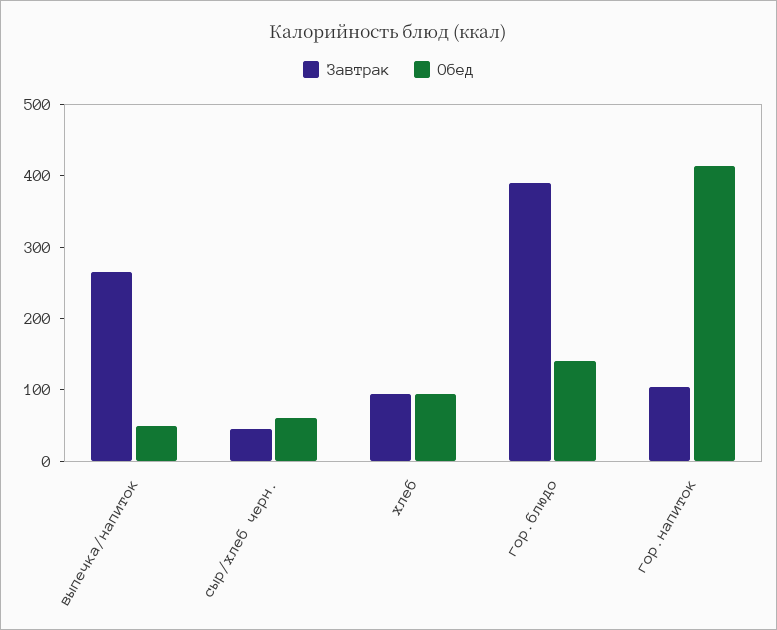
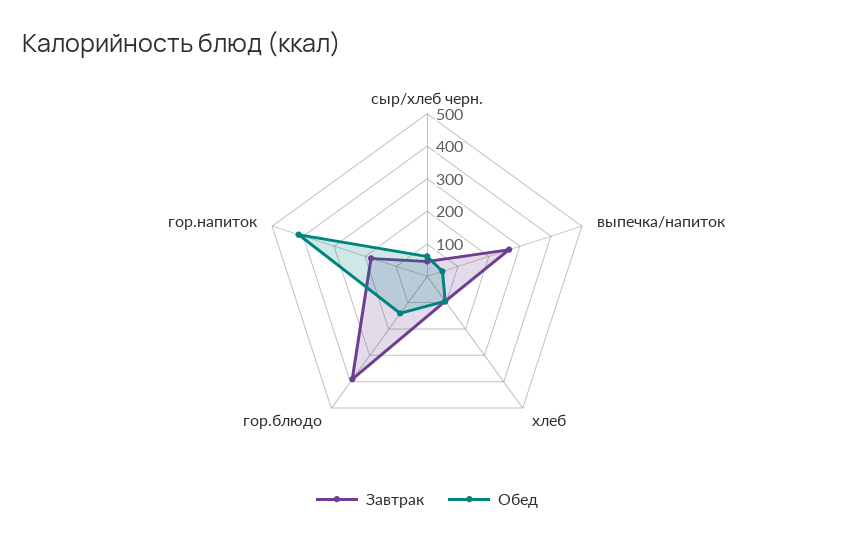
Завтрак, гор.напиток: 100 -> 175

